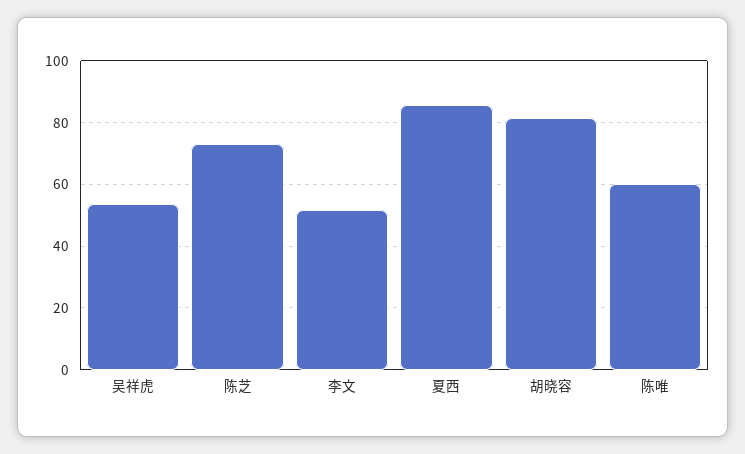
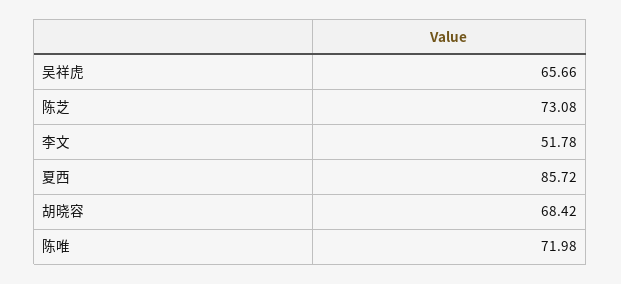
吴祥虎: 54 -> 65.66
胡晓容: 82 -> 68.42
陈唯: 60 -> 71.98

